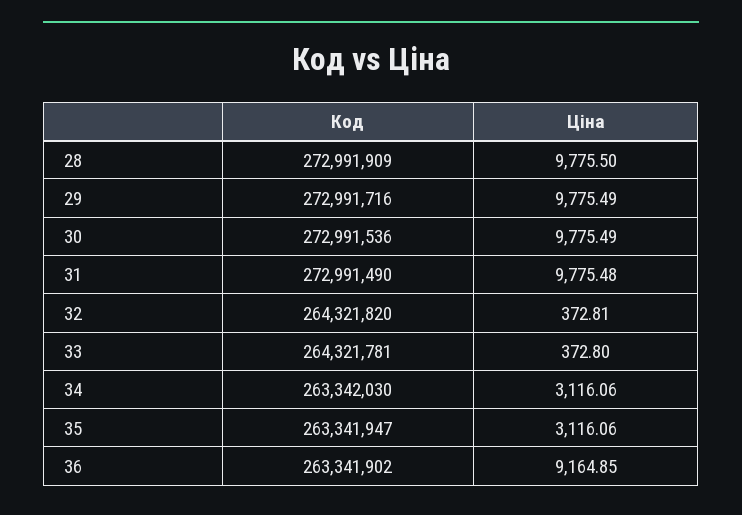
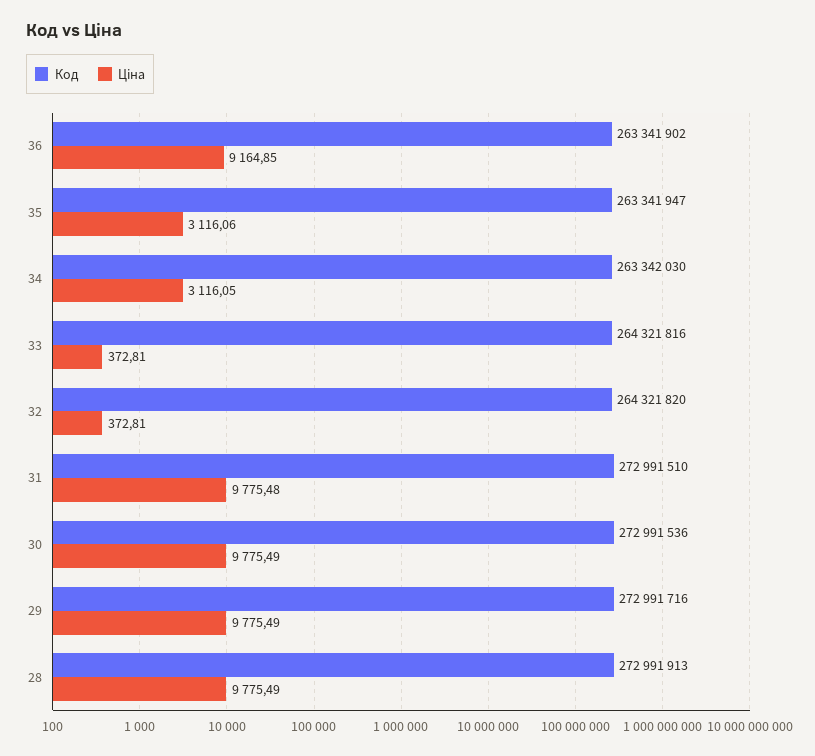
Код, 28: 272991909 -> 272991913
Ціна, 28: 9775.5 -> 9775.49
Код, 31: 272991490 -> 272991510
Код, 33: 264321781 -> 264321816
Ціна, 33: 372.8 -> 372.81
Ціна, 34: 3116.06 -> 3116.05

